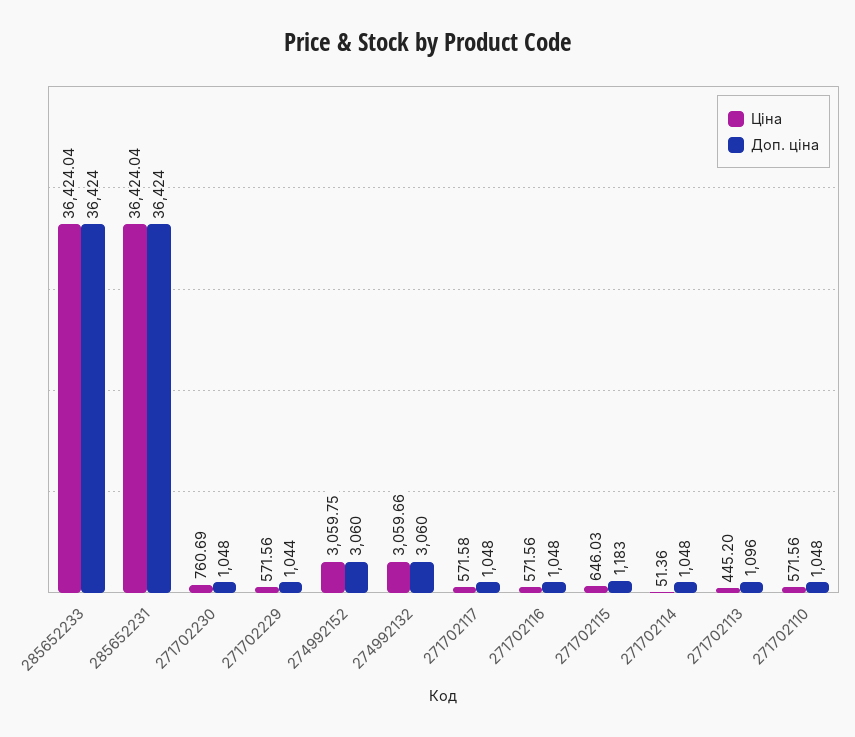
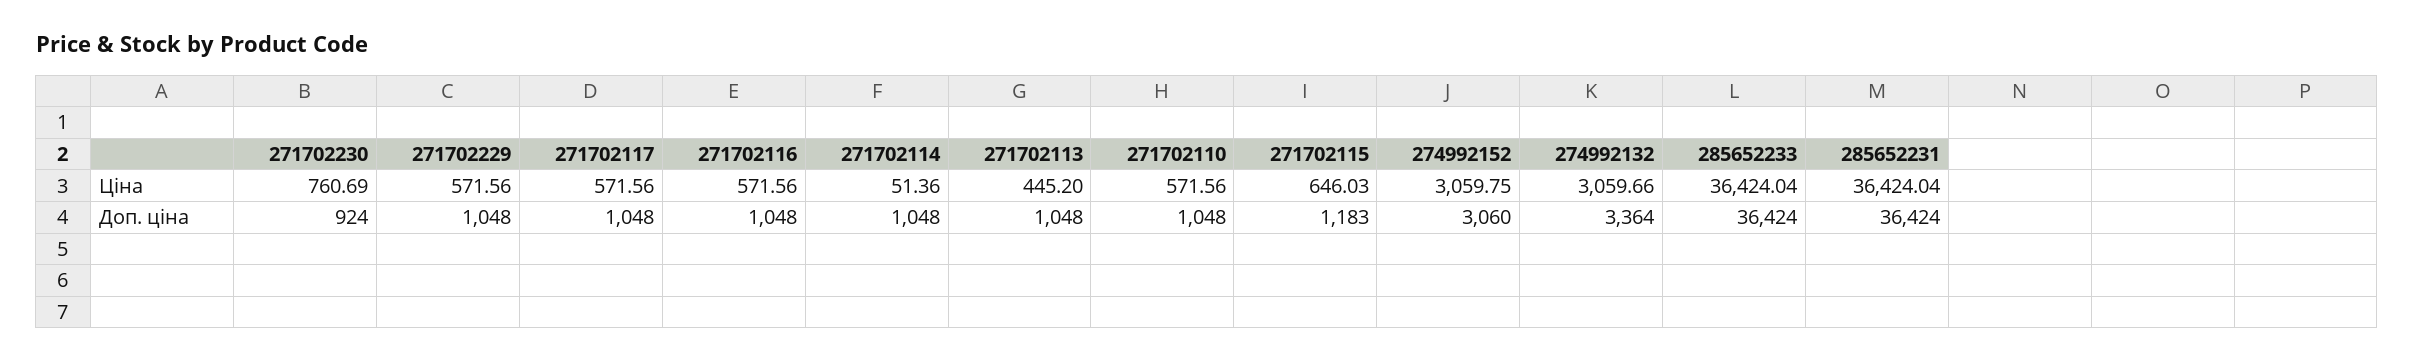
Доп. ціна, 271702230: 1048 -> 924
Доп. ціна, 271702229: 1044 -> 1048
Доп. ціна, 274992132: 3060 -> 3364
Ціна, 271702117: 571.58 -> 571.56
Доп. ціна, 271702113: 1096 -> 1048

